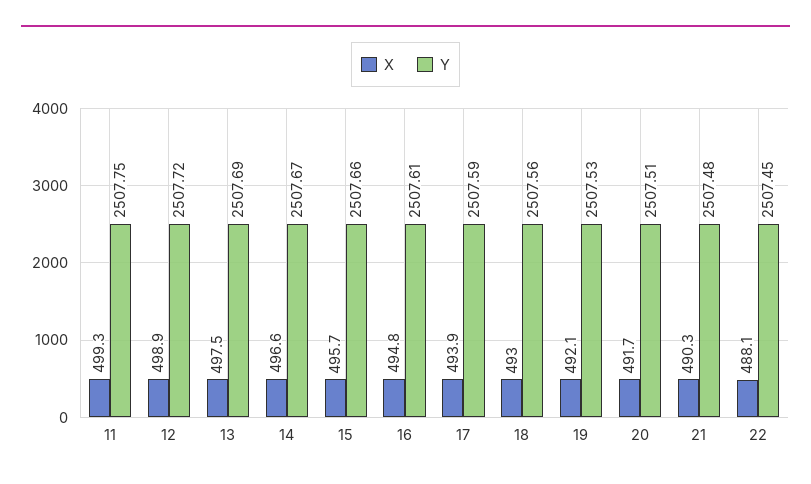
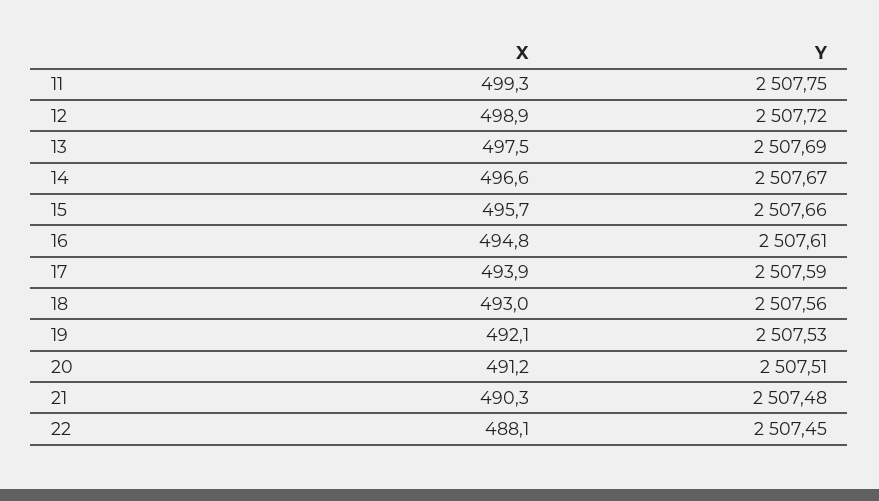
X, 20: 491.7 -> 491.2

